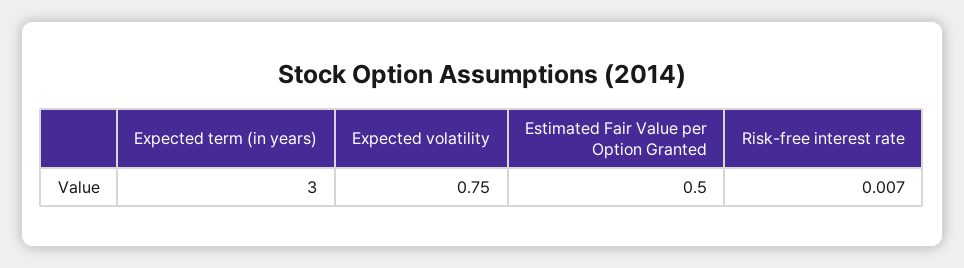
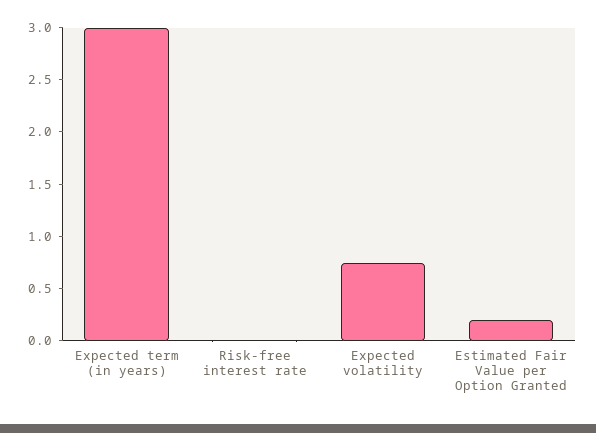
Estimated Fair Value per Option Granted: 0.5 -> 0.2

